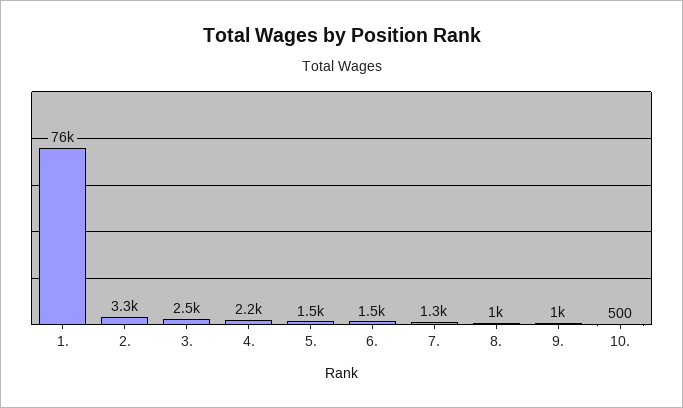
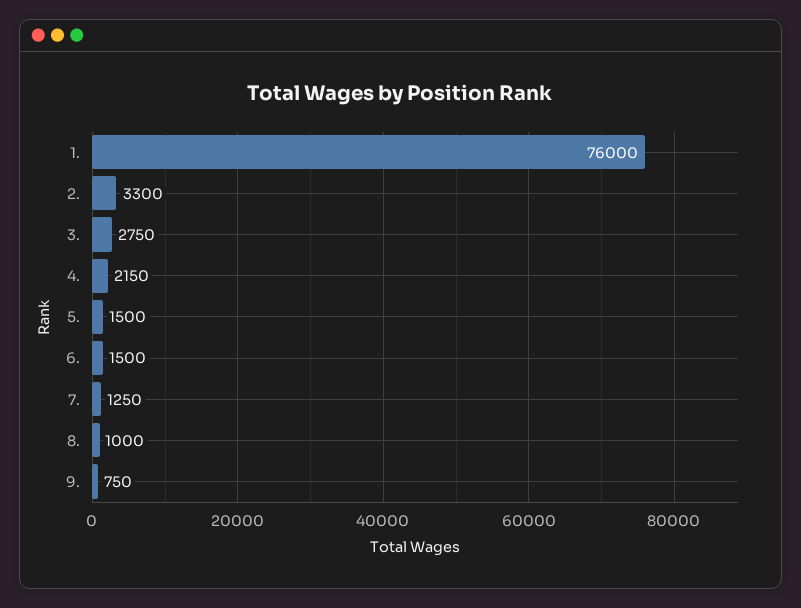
3.: 2500 -> 2750
9.: 1000 -> 750
10.: 500 -> none

